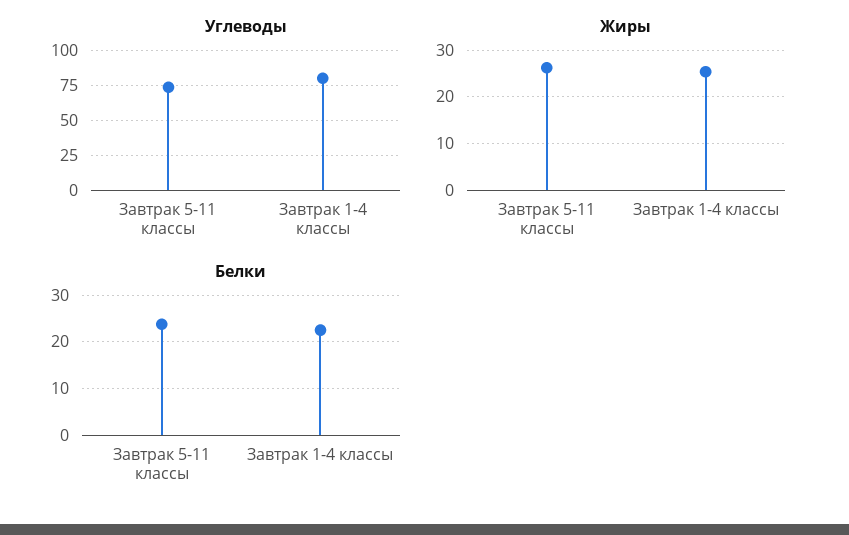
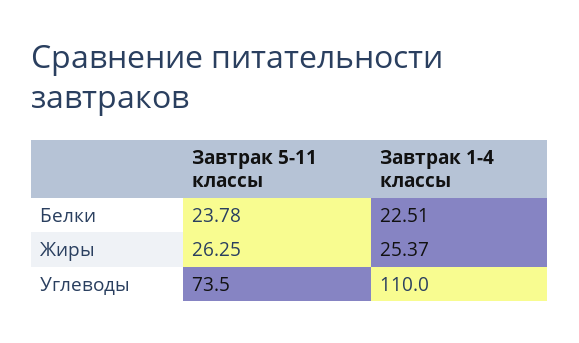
Углеводы, Завтрак 1-4 классы: 80 -> 110

